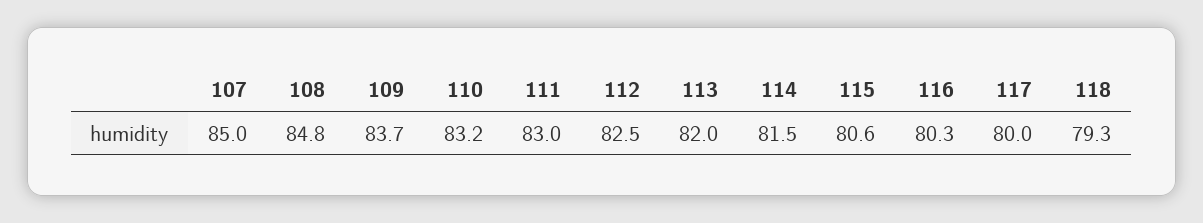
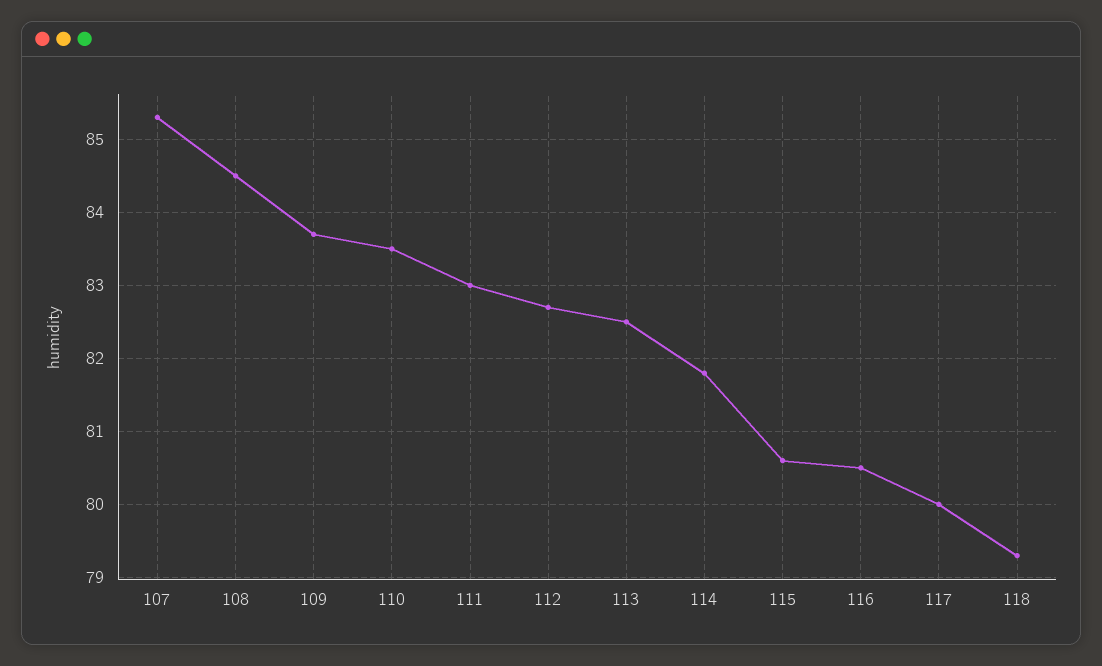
107: 85 -> 85.3
108: 84.8 -> 84.5
110: 83.2 -> 83.5
112: 82.5 -> 82.7
113: 82 -> 82.5
114: 81.5 -> 81.8
116: 80.3 -> 80.5

